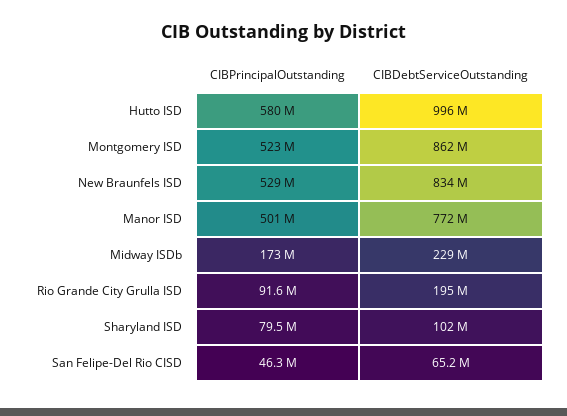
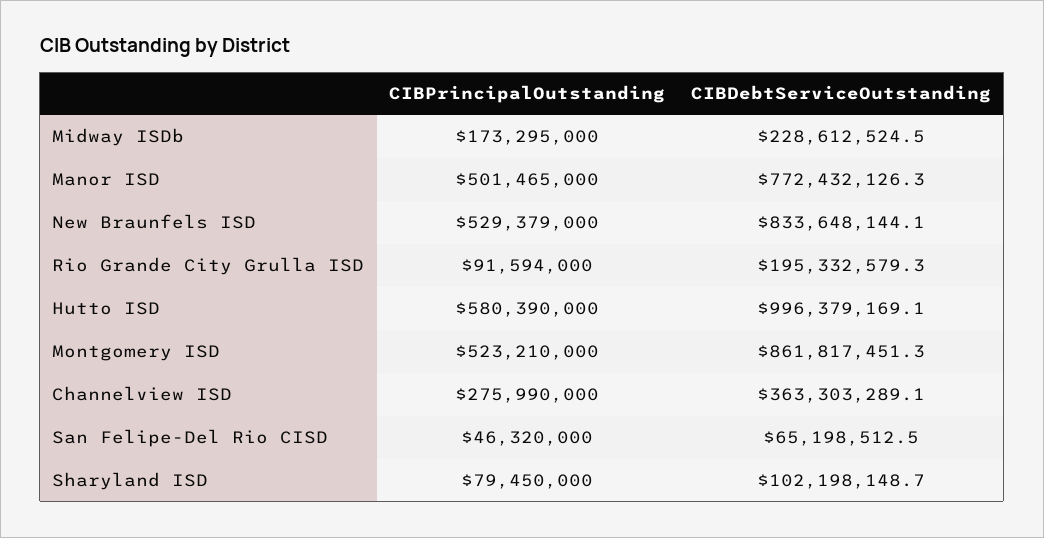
CIBPrincipalOutstanding, Channelview ISD: none -> 275990000
CIBDebtServiceOutstanding, Channelview ISD: none -> 363303289.1

